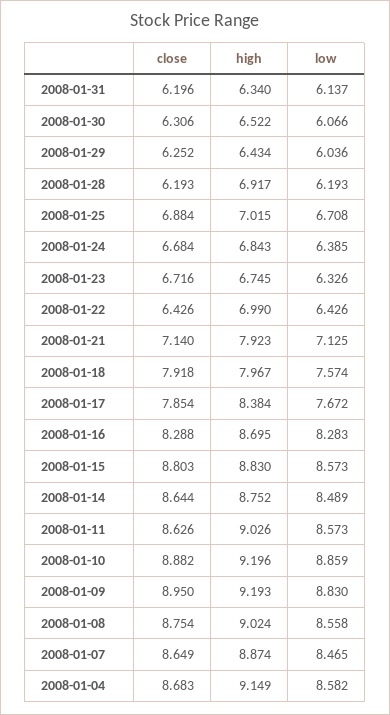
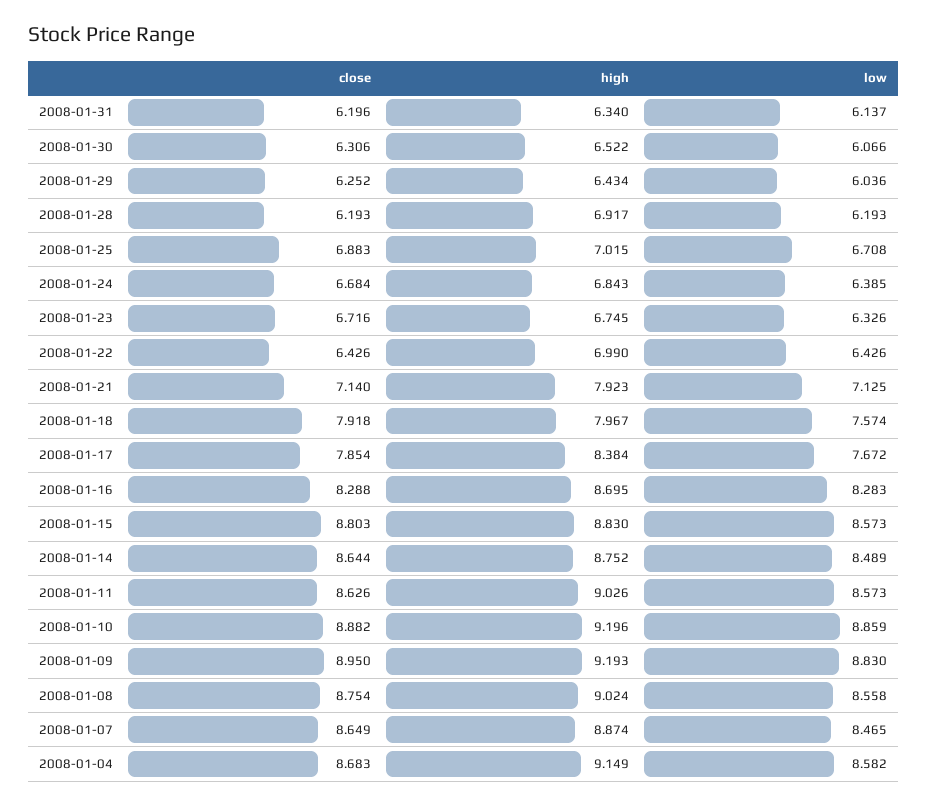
close, 2008-01-25: 6.884 -> 6.883

